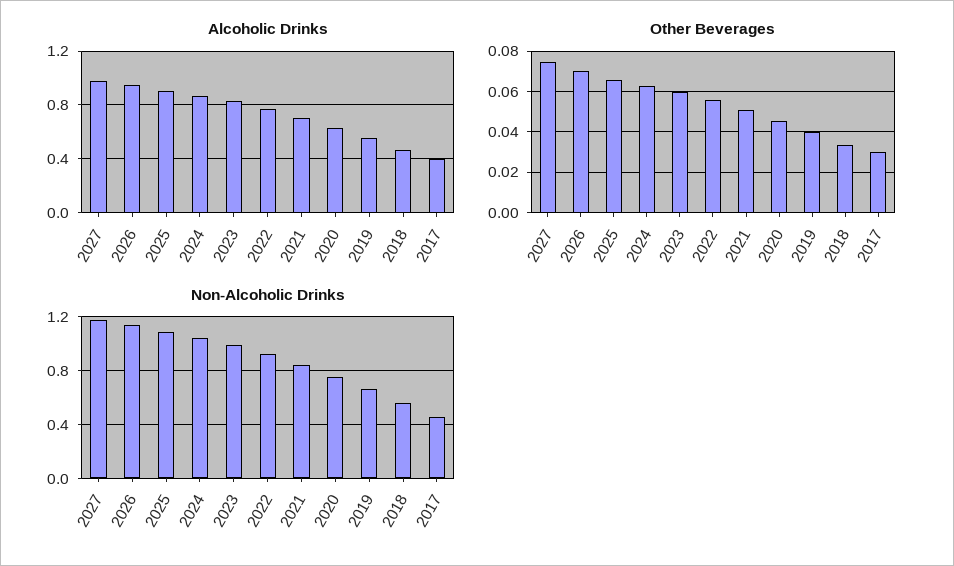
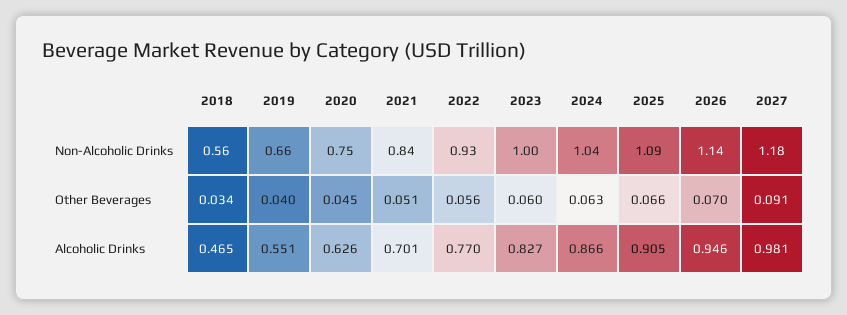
Alcoholic Drinks, 2017: 0.4 -> none
Other Beverages, 2027: 0.075 -> 0.091
Other Beverages, 2017: 0.03 -> none
Non-Alcoholic Drinks, 2017: 0.45 -> none

